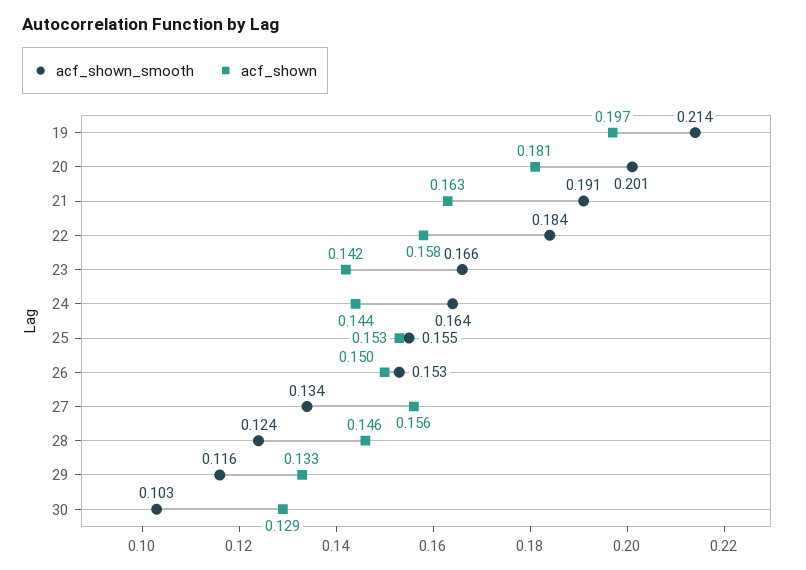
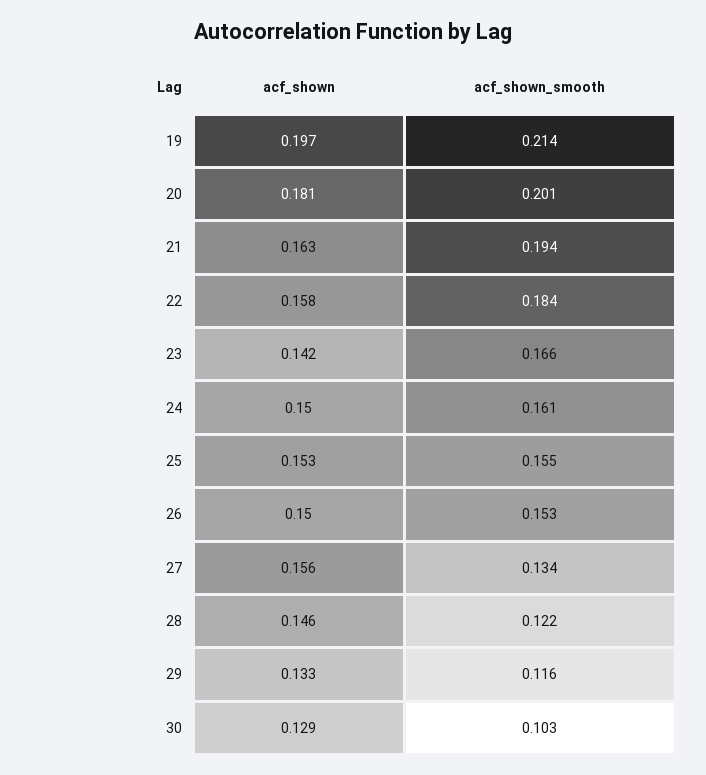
acf_shown_smooth, 21: 0.191 -> 0.194
acf_shown_smooth, 24: 0.164 -> 0.161
acf_shown, 24: 0.144 -> 0.15
acf_shown_smooth, 28: 0.124 -> 0.122

